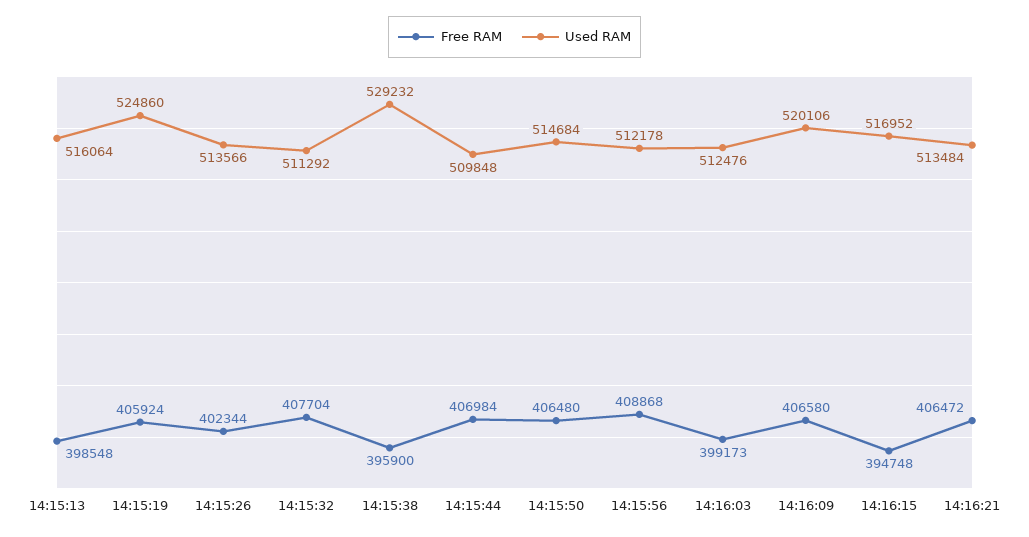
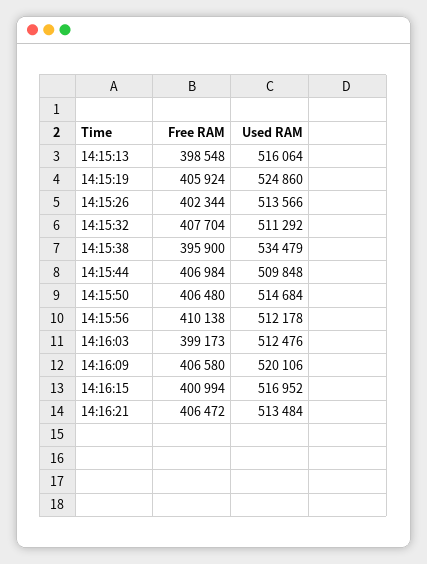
Used RAM, 14:15:38: 529232 -> 534479
Free RAM, 14:15:56: 408868 -> 410138
Free RAM, 14:16:15: 394748 -> 400994

